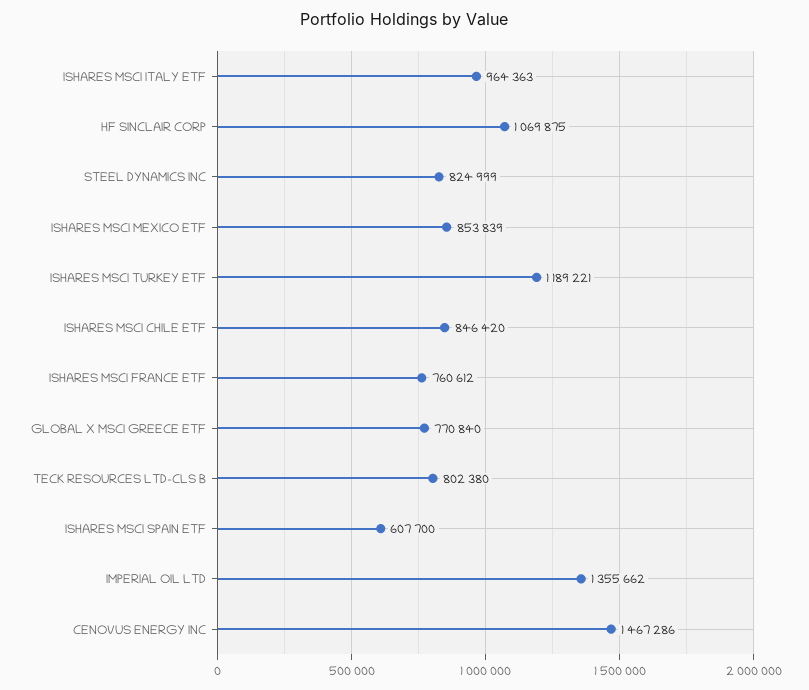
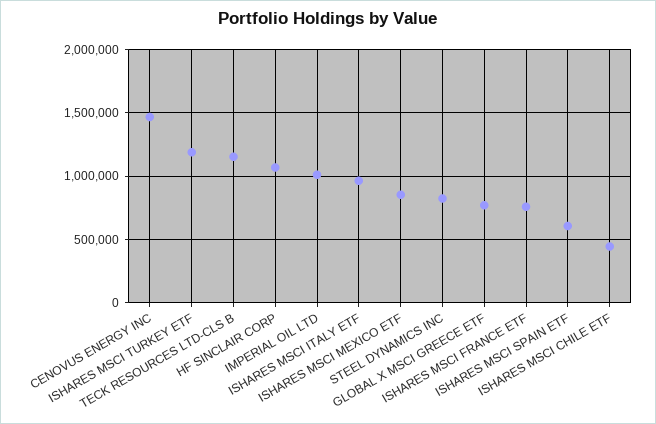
ISHARES MSCI CHILE ETF: 846420 -> 450000
TECK RESOURCES LTD-CLS B: 802380 -> 1150000
IMPERIAL OIL LTD: 1355662 -> 1000000

